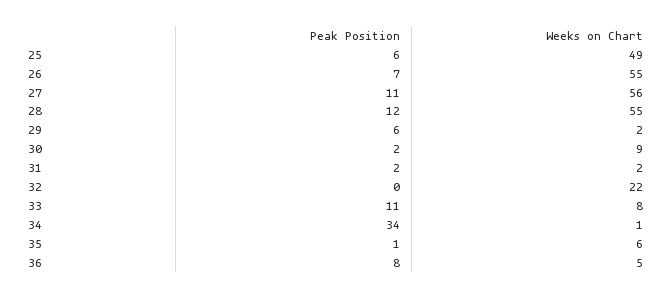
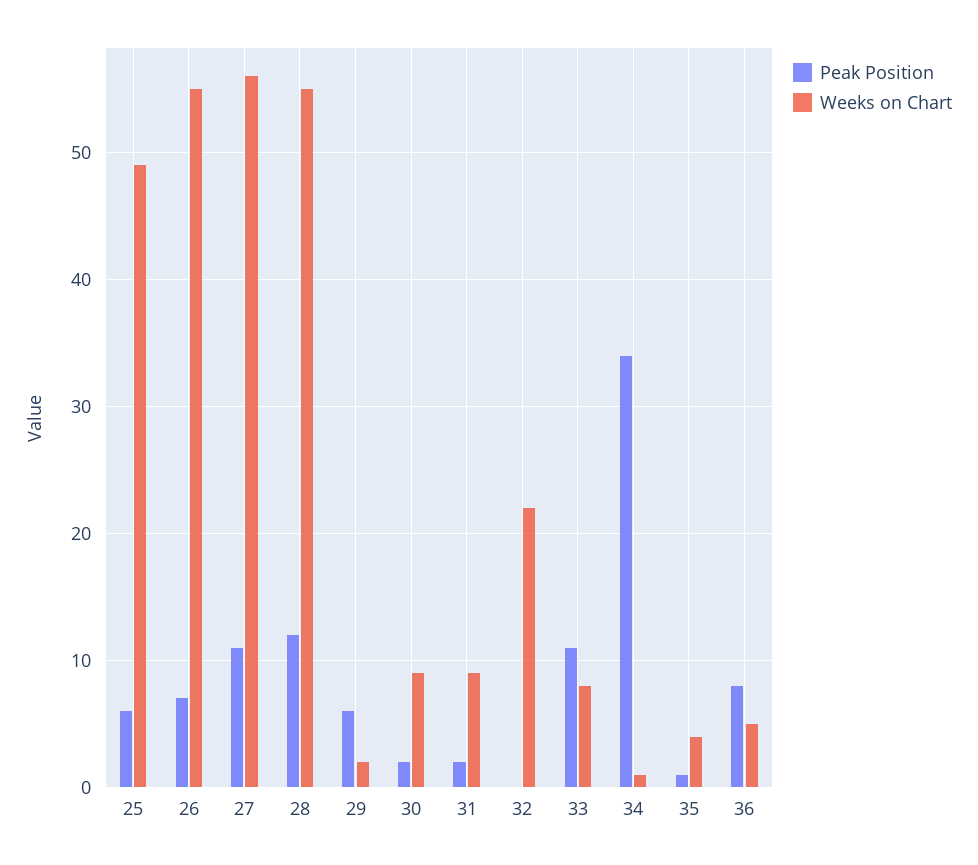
Weeks on Chart, 31: 2 -> 9
Weeks on Chart, 35: 6 -> 4

